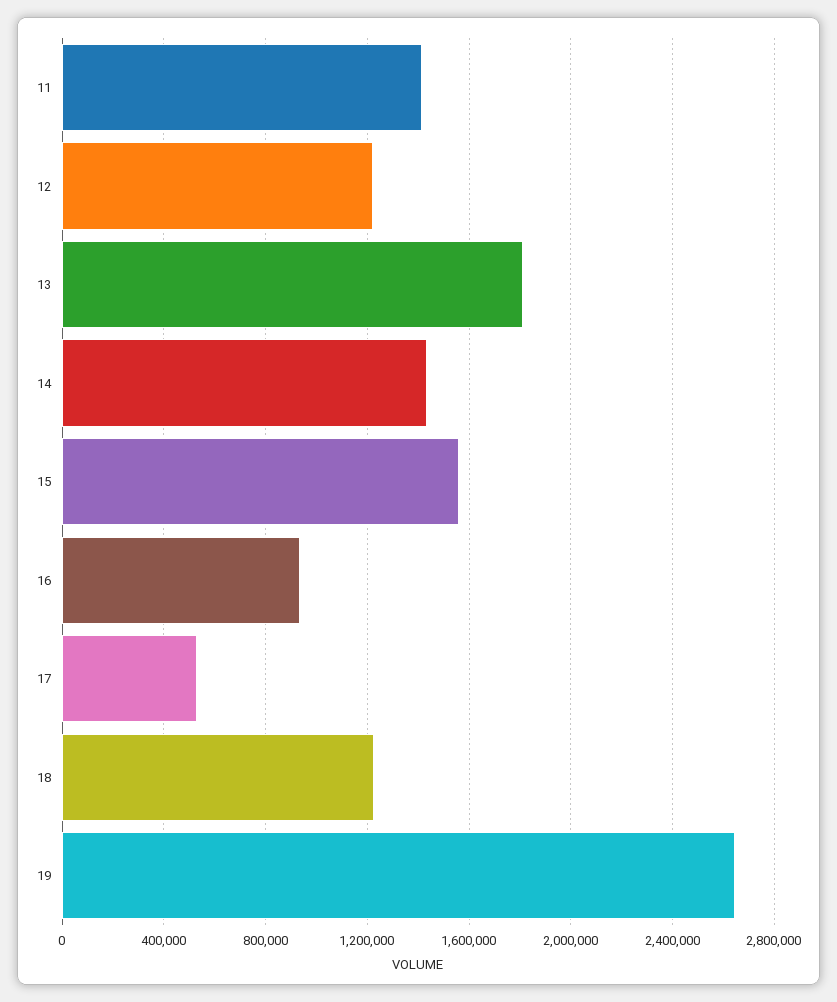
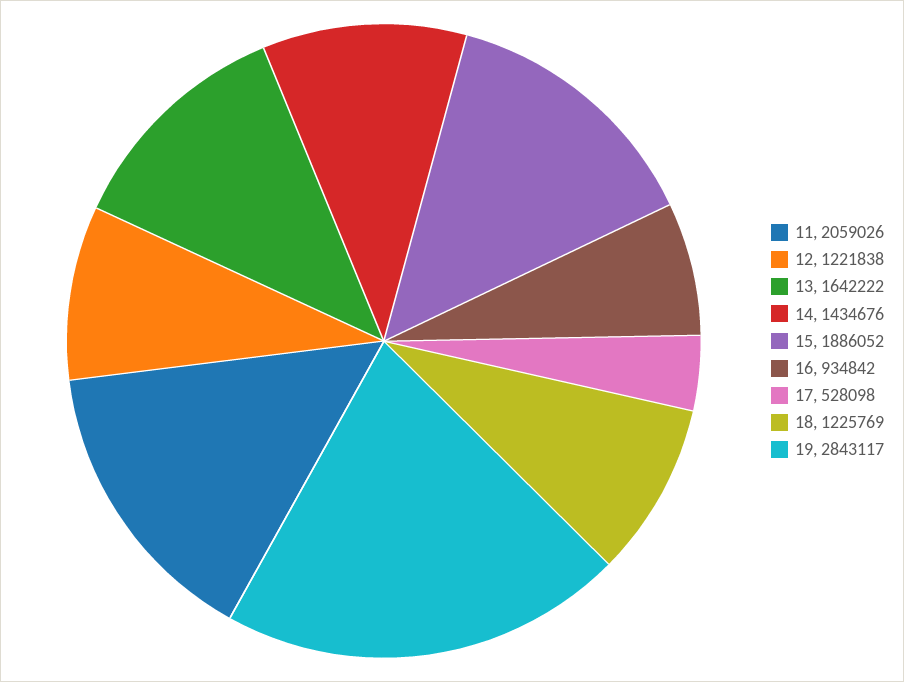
11: 1400000 -> 2059026
13: 1800000 -> 1642222
15: 1550000 -> 1886052
19: 2650000 -> 2843117

